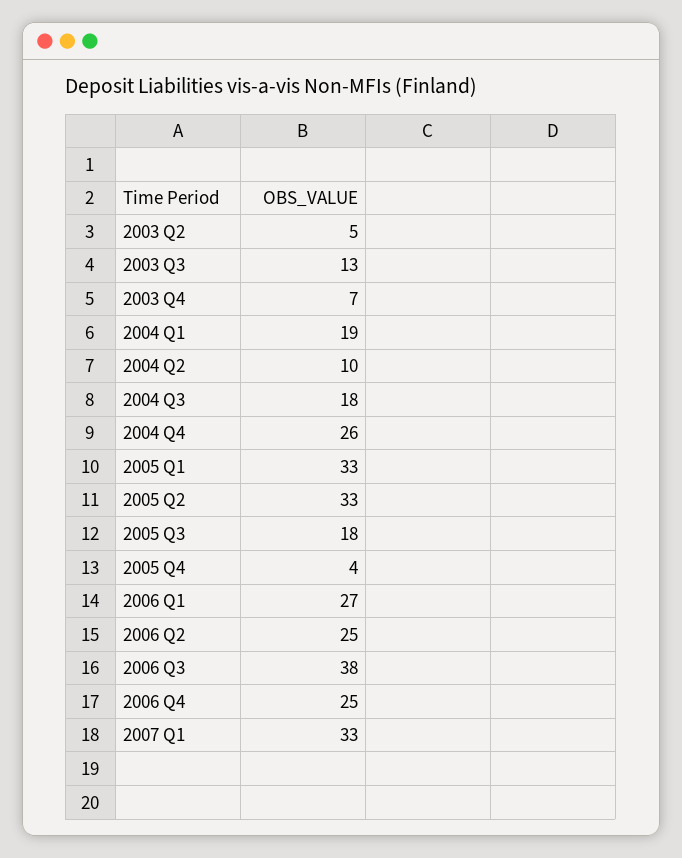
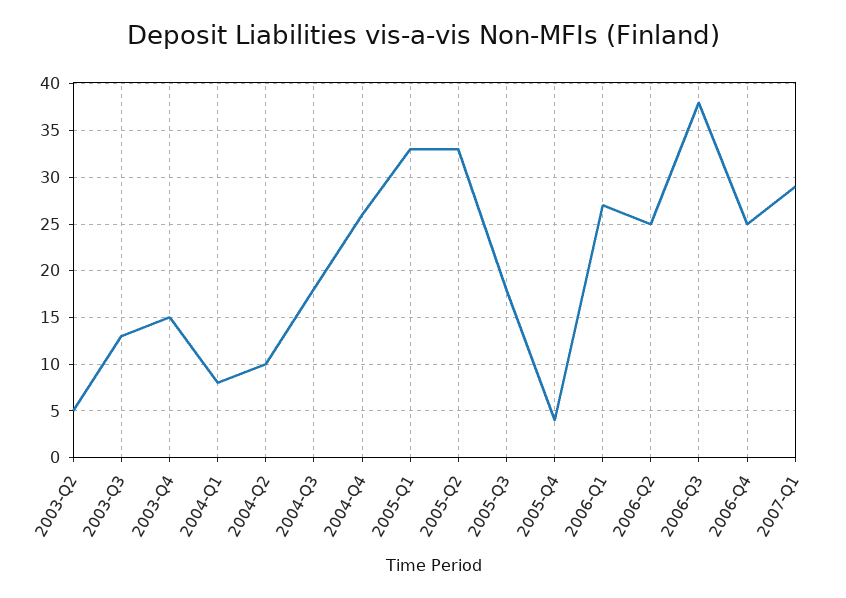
2003 Q4: 7 -> 15
2004 Q1: 19 -> 8
2007 Q1: 33 -> 29

